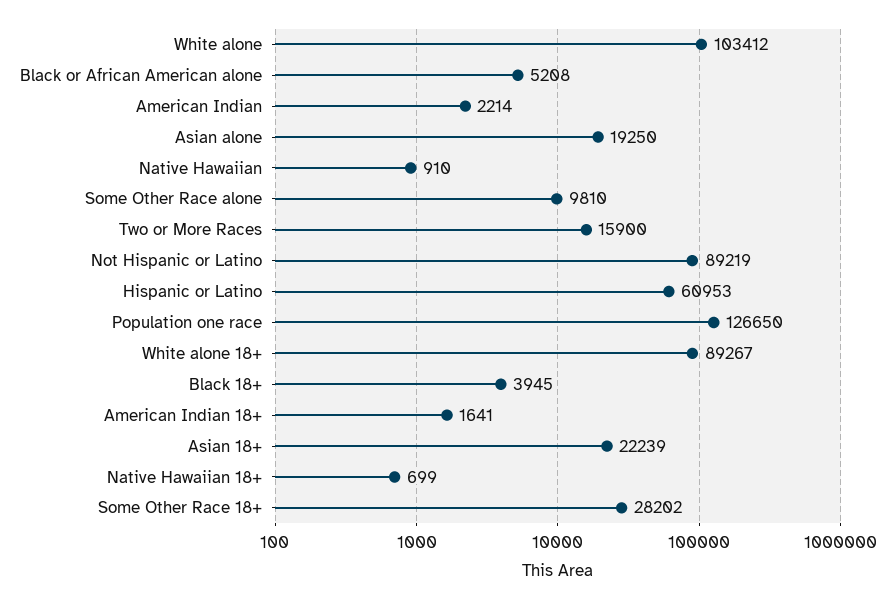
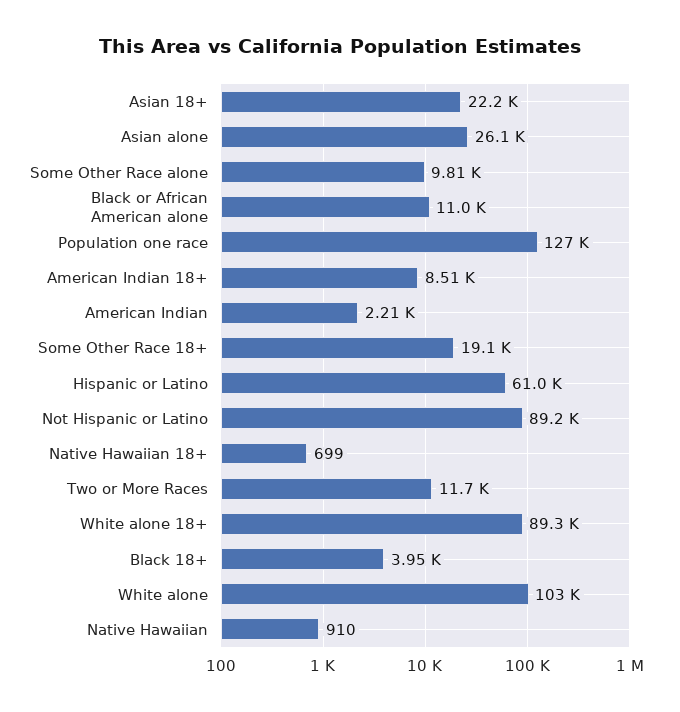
Black or African American alone: 5208 -> 11000
Asian alone: 19250 -> 26100
Two or More Races: 15900 -> 11700
American Indian 18+: 1641 -> 8510
Some Other Race 18+: 28202 -> 19100

